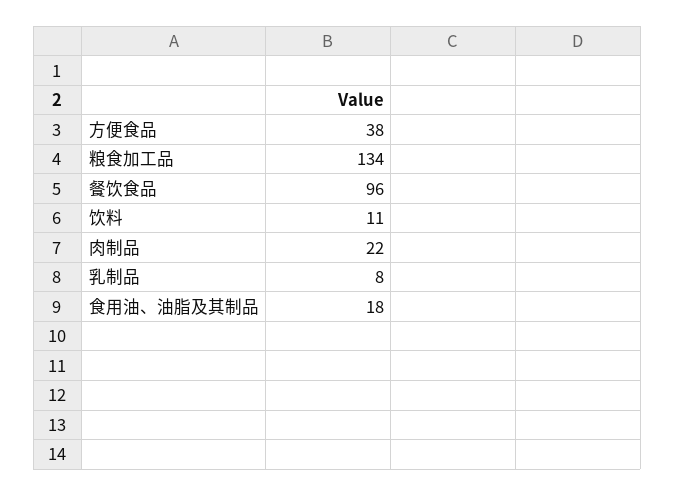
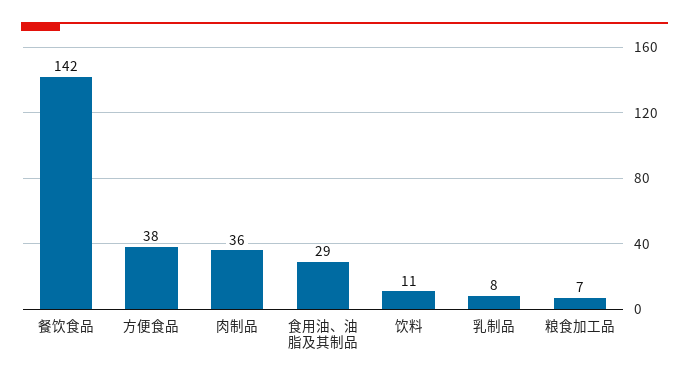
粮食加工品: 134 -> 7
餐饮食品: 96 -> 142
肉制品: 22 -> 36
食用油、油脂及其制品: 18 -> 29

